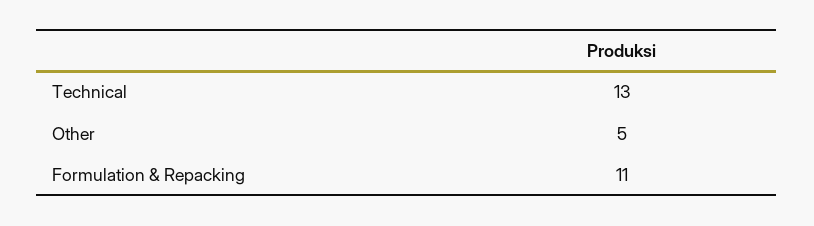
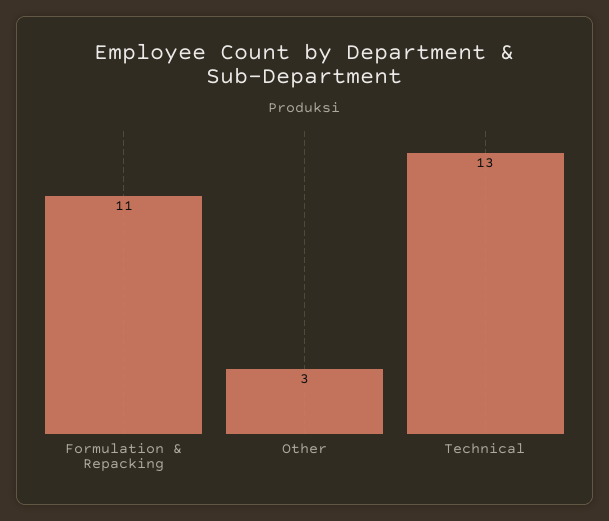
Other: 5 -> 3

